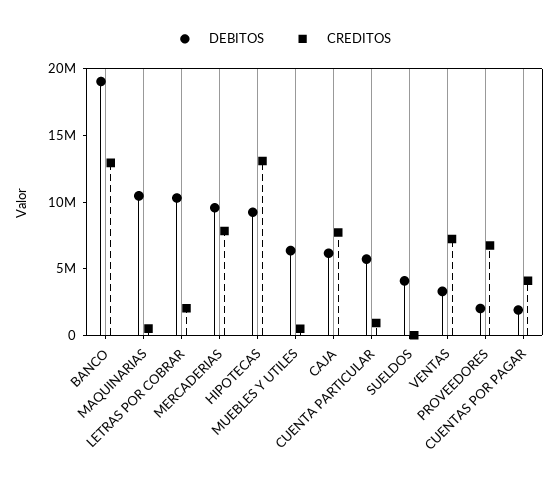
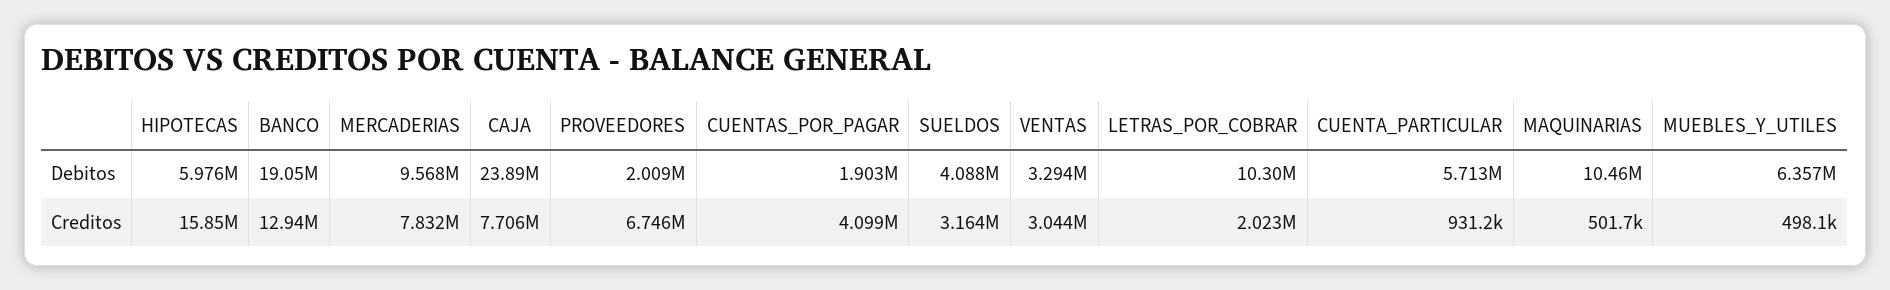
DEBITOS, HIPOTECAS: 9000000 -> 5976000
CREDITOS, HIPOTECAS: 13000000 -> 15850000
DEBITOS, CAJA: 6000000 -> 23890000
CREDITOS, SUELDOS: 0 -> 3164000
CREDITOS, VENTAS: 7000000 -> 3044000

